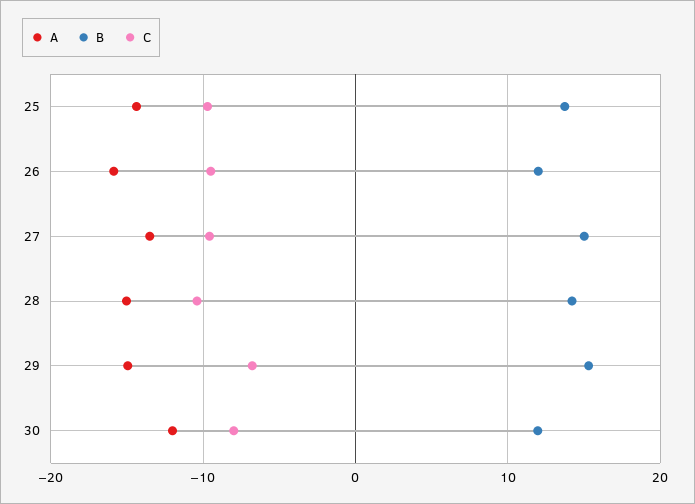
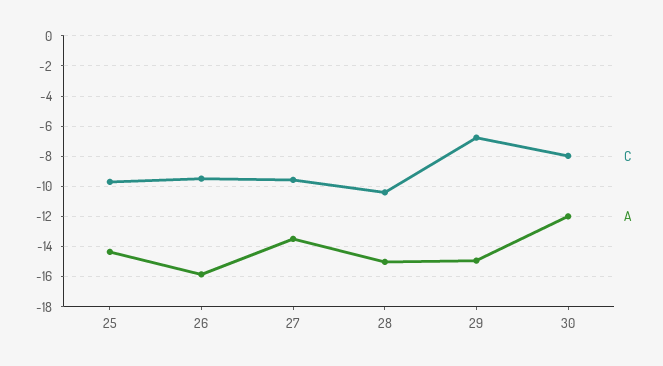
B, 25: 14 -> none
B, 26: 12 -> none
B, 27: 15 -> none
B, 28: 14 -> none
B, 29: 15 -> none
B, 30: 12 -> none

